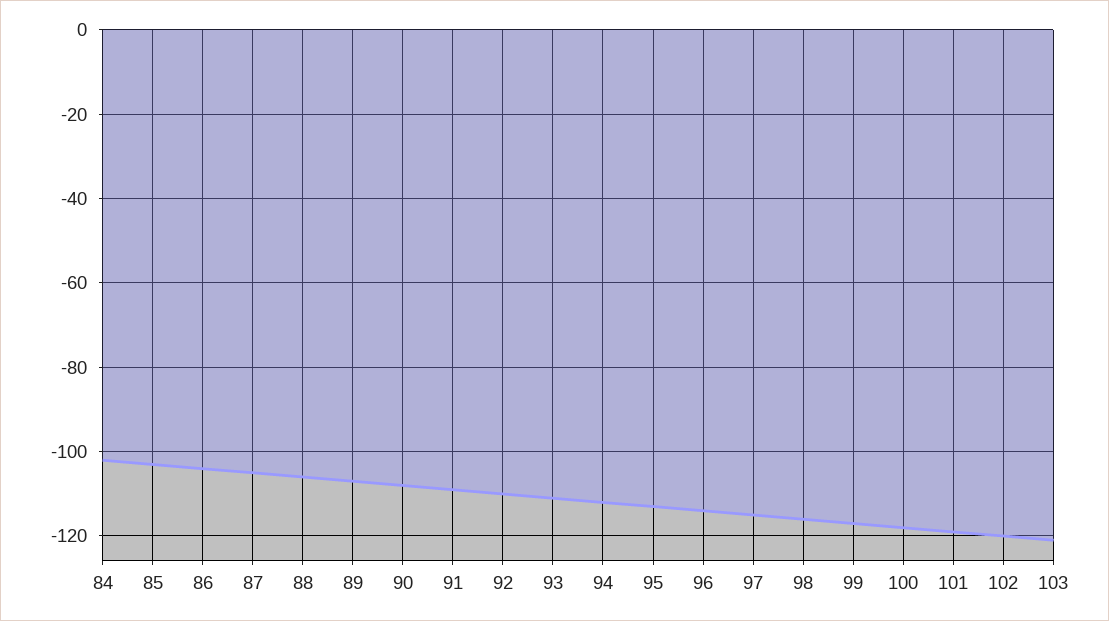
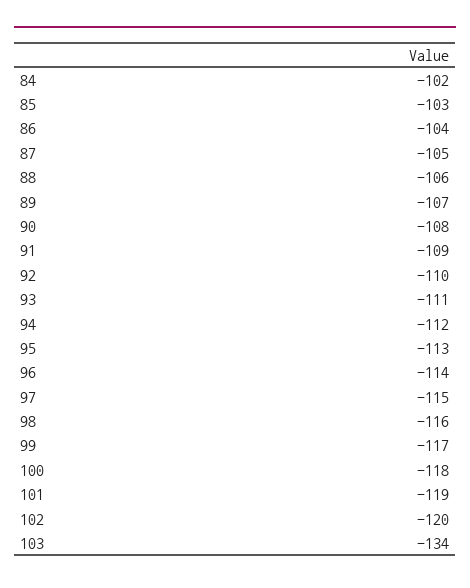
103: -120 -> -134

